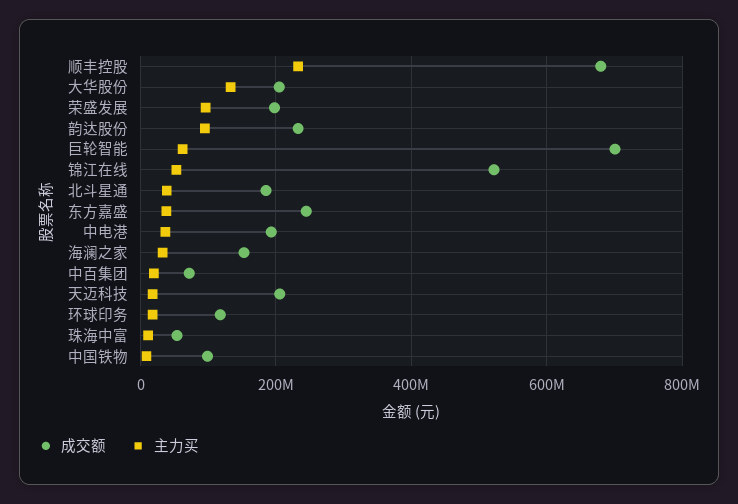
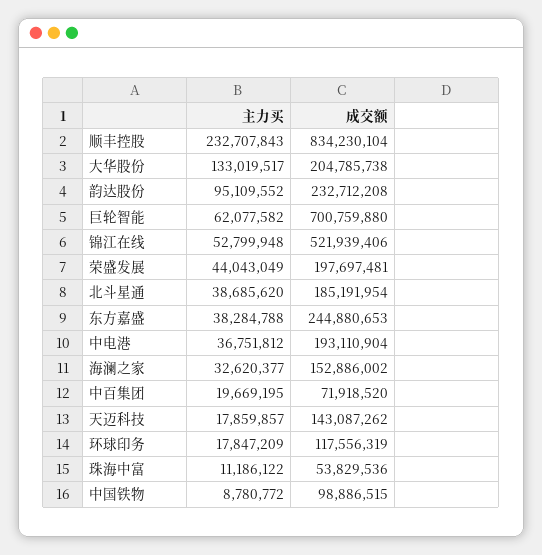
成交额, 顺丰控股: 680000000 -> 834230104
主力买, 荣盛发展: 100000000 -> 44043049
成交额, 天迈科技: 200000000 -> 143087262

